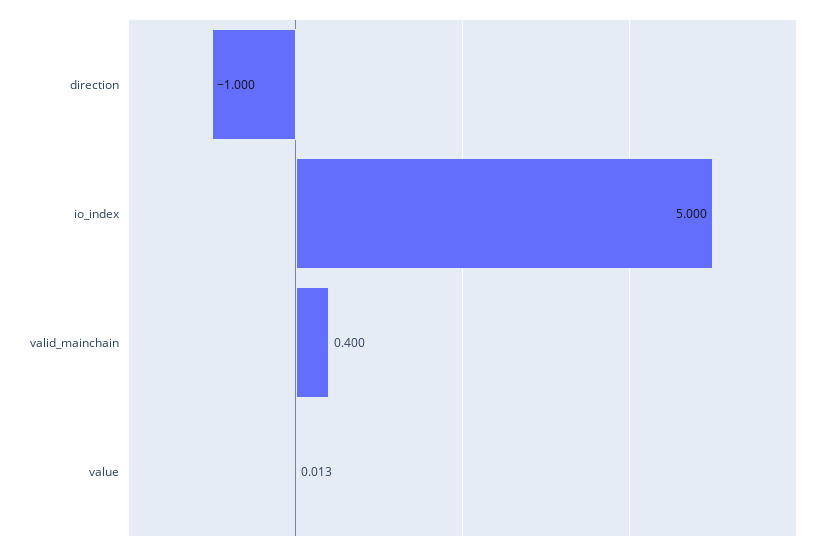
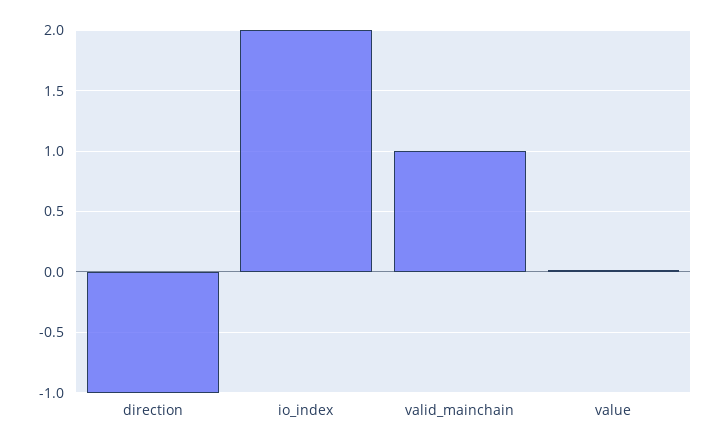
io_index: 5 -> 2
valid_mainchain: 0.4 -> 1

